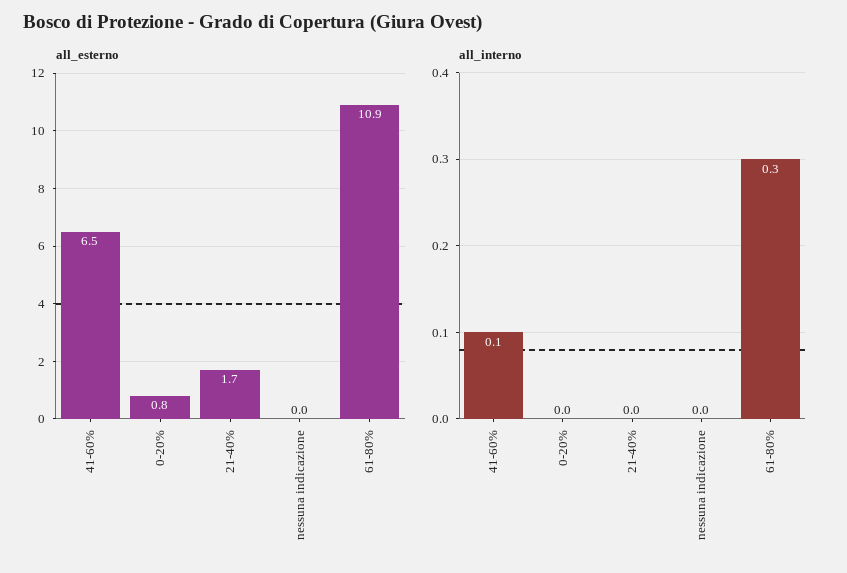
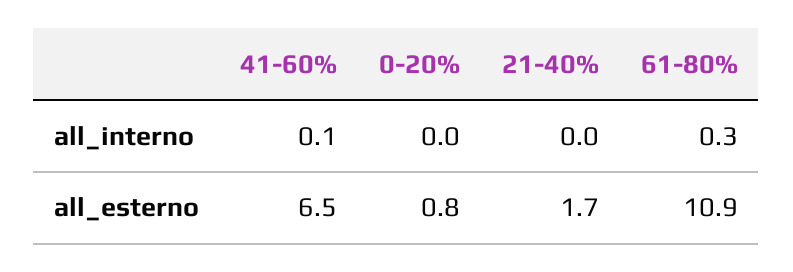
all_esterno, nessuna indicazione: 0 -> none
all_interno, nessuna indicazione: 0 -> none

